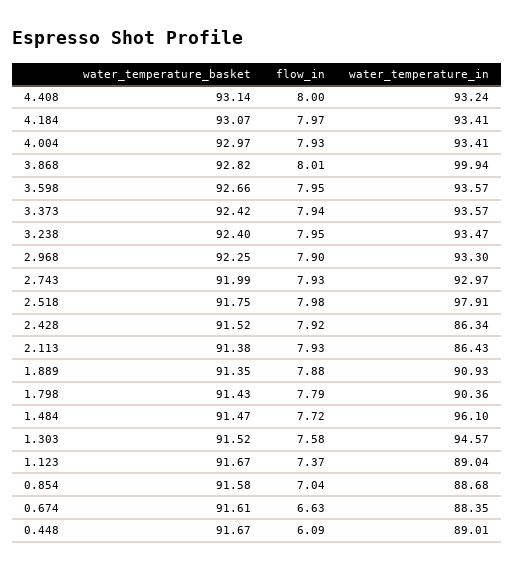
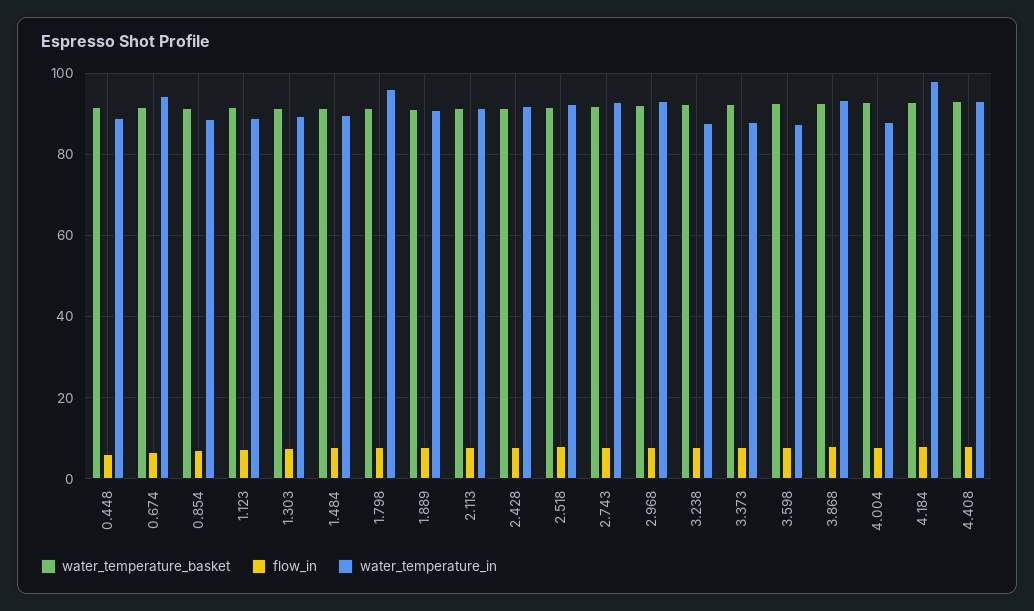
water_temperature_in, 4.184: 93.41 -> 98
water_temperature_in, 4.004: 93.41 -> 88
water_temperature_in, 3.868: 99.94 -> 94
water_temperature_in, 3.598: 93.57 -> 88
water_temperature_in, 3.373: 93.57 -> 88
water_temperature_in, 3.238: 93.47 -> 88
water_temperature_in, 2.518: 97.91 -> 92
water_temperature_in, 2.428: 86.34 -> 92
water_temperature_in, 2.113: 86.43 -> 92
water_temperature_in, 1.798: 90.36 -> 96
water_temperature_in, 1.484: 96.1 -> 90
water_temperature_in, 1.303: 94.57 -> 90
water_temperature_in, 0.674: 88.35 -> 94

